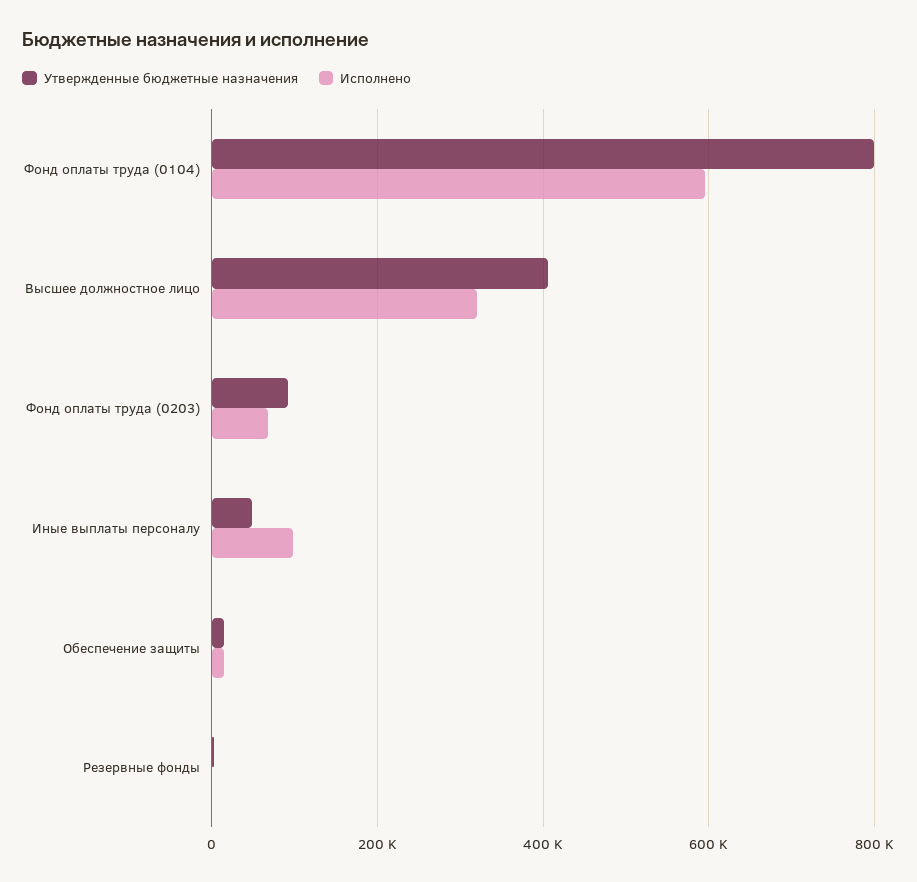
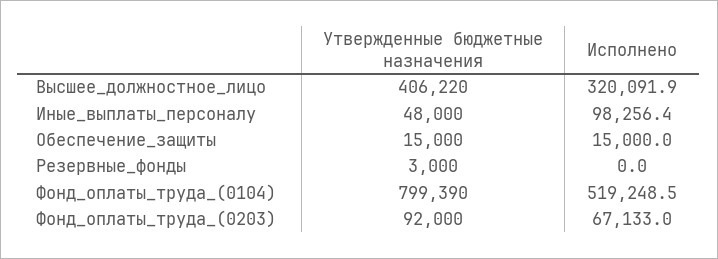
Исполнено, Фонд оплаты труда (0104): 600000 -> 519248.5

